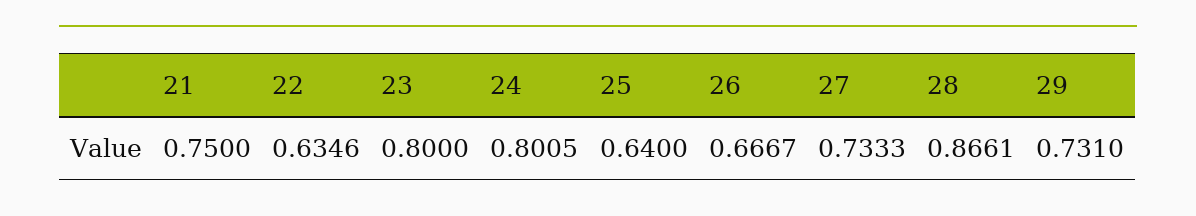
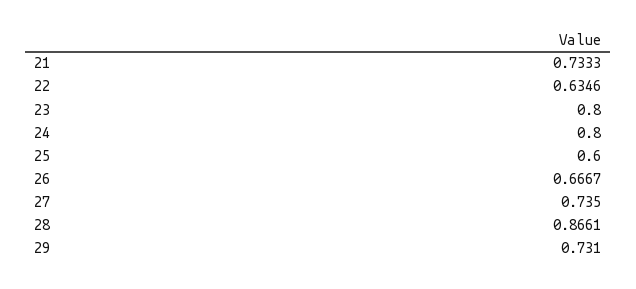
21: 0.75 -> 0.7333
24: 0.8005 -> 0.8
25: 0.64 -> 0.6
27: 0.7333 -> 0.735

